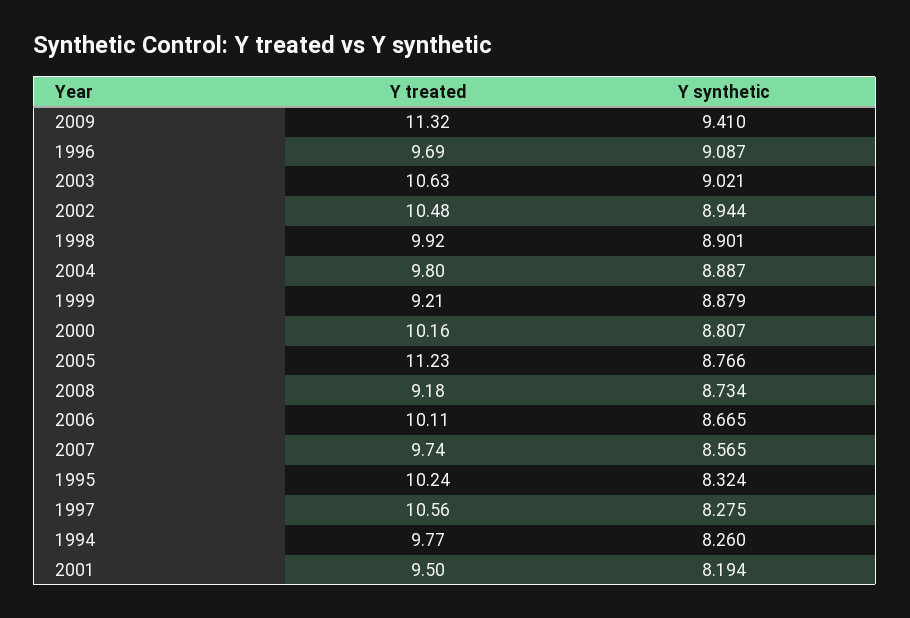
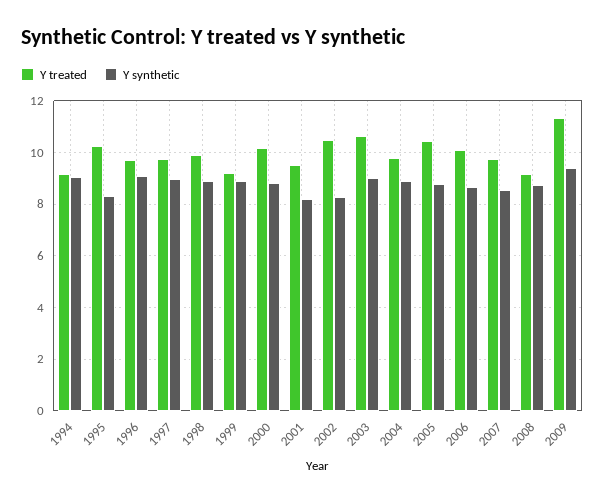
Y synthetic, 2002: 8.944 -> 8.25
Y treated, 2005: 11.23 -> 10.5
Y treated, 1997: 10.56 -> 9.75
Y synthetic, 1997: 8.275 -> 9
Y treated, 1994: 9.77 -> 9.25
Y synthetic, 1994: 8.26 -> 9

